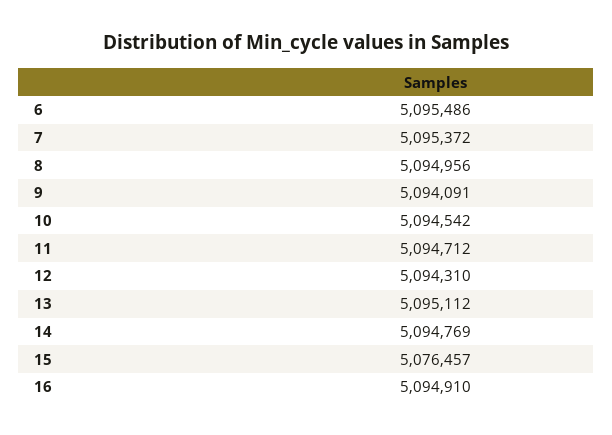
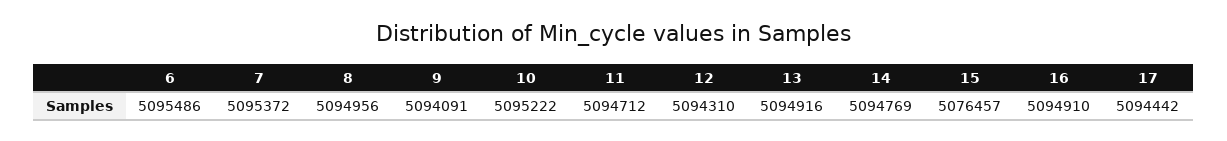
10: 5094542 -> 5095222
13: 5095112 -> 5094916
17: none -> 5094442

